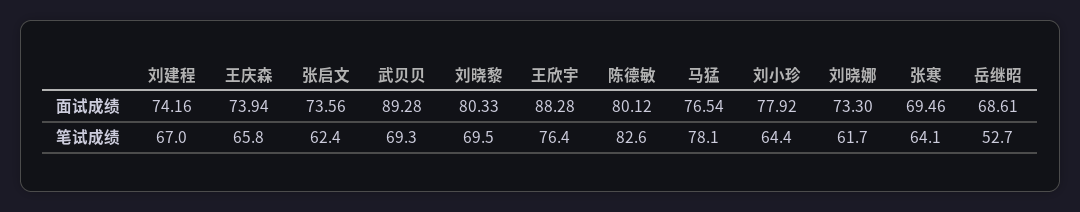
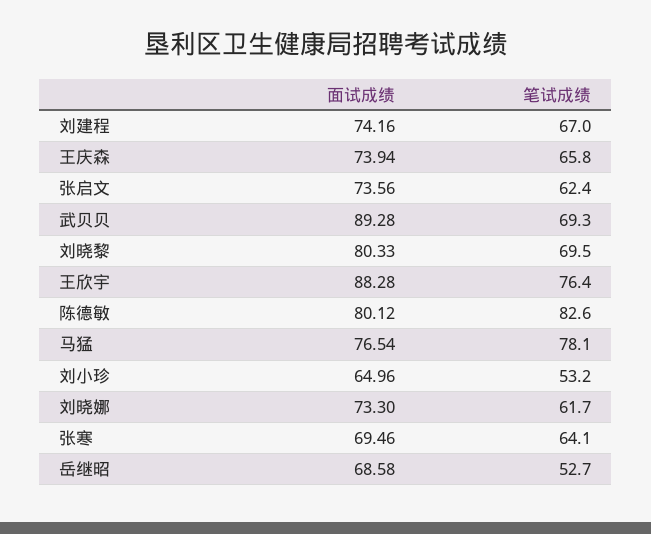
刘小珍, 面试成绩: 77.92 -> 64.96
岳继昭, 面试成绩: 68.61 -> 68.58
刘小珍, 笔试成绩: 64.4 -> 53.2

